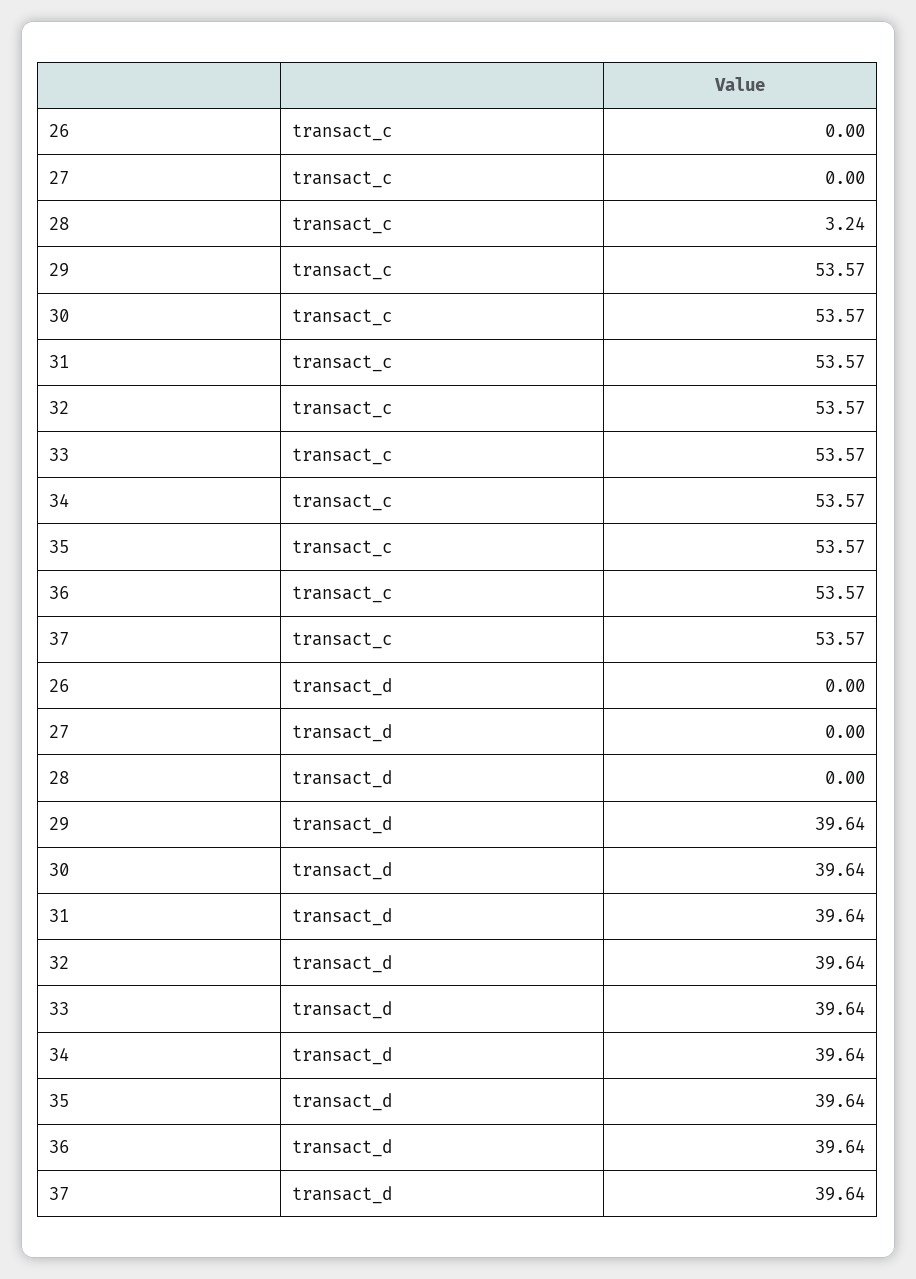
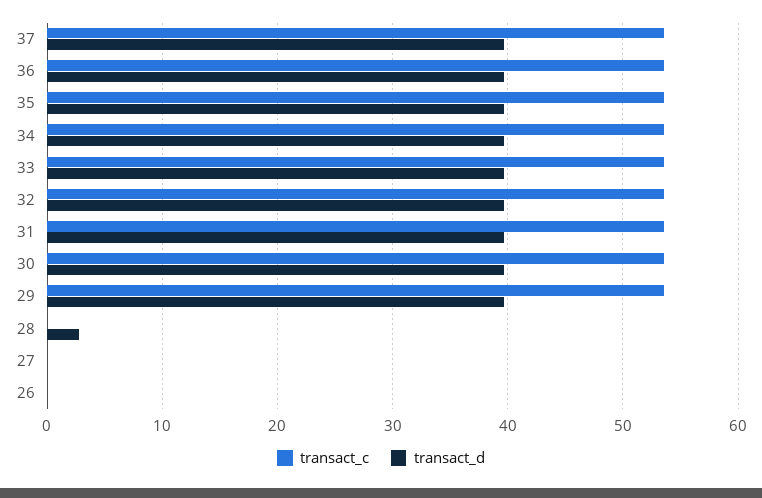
transact_c, 28: 3.24 -> 0
transact_d, 28: 0 -> 3

